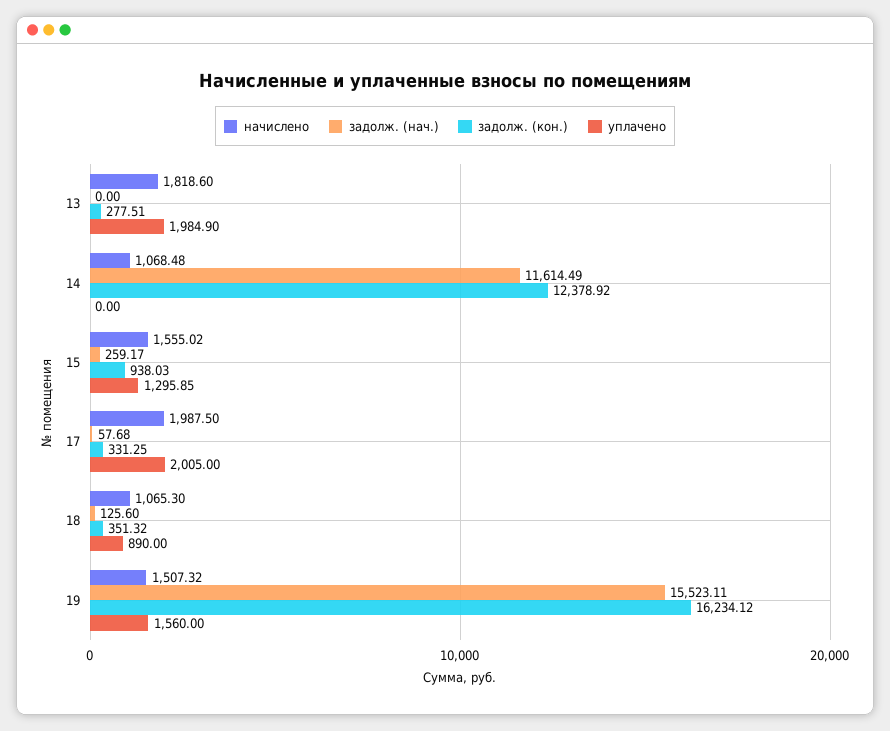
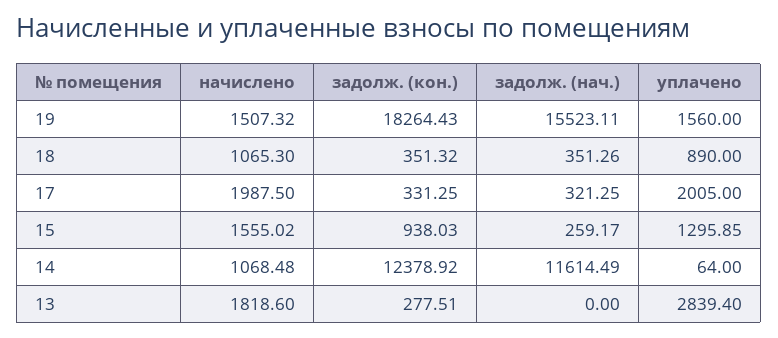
уплачено, 13: 1984.9 -> 2839.4
уплачено, 14: 0 -> 64
задолж. (нач.), 17: 57.68 -> 321.25
задолж. (нач.), 18: 125.6 -> 351.26
задолж. (кон.), 19: 16234.12 -> 18264.43

